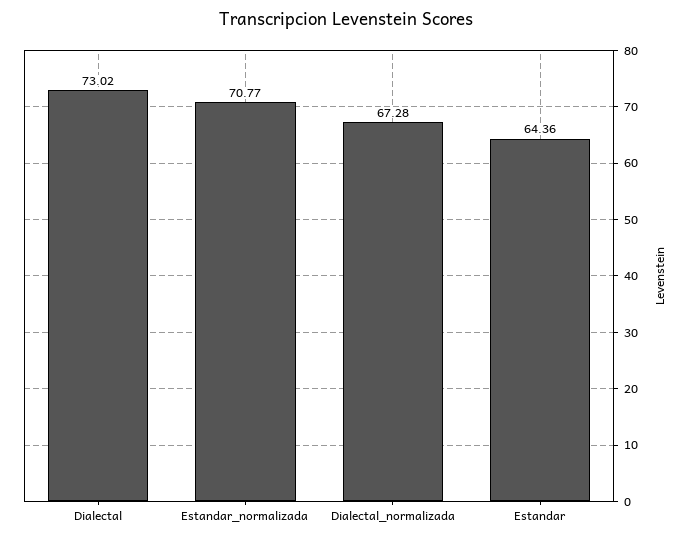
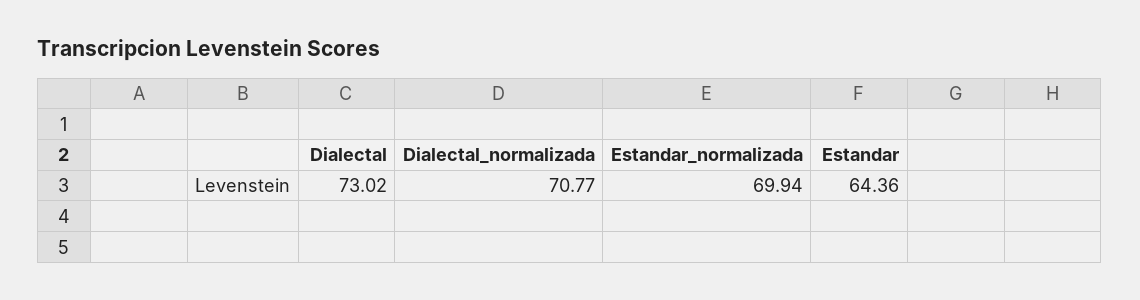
Estandar_normalizada: 70.77 -> 69.94
Dialectal_normalizada: 67.28 -> 70.77

